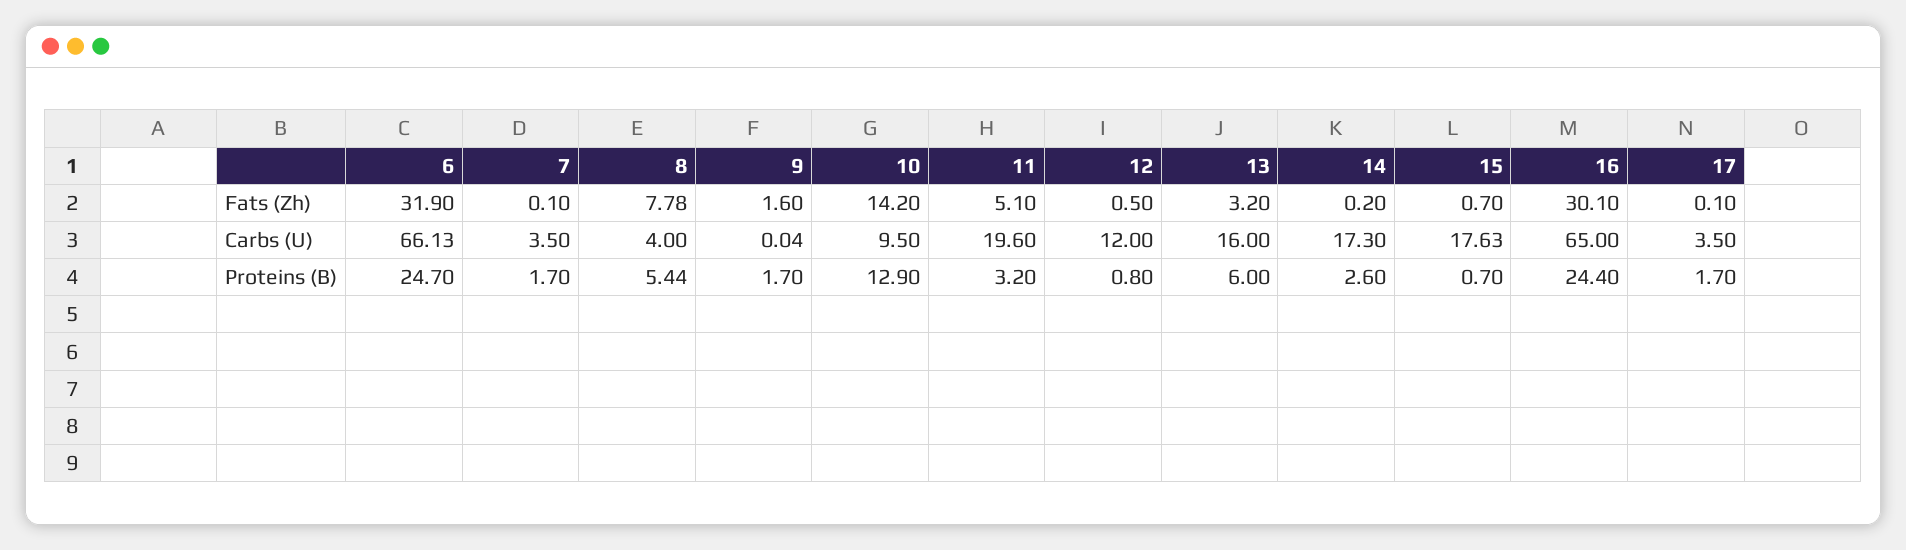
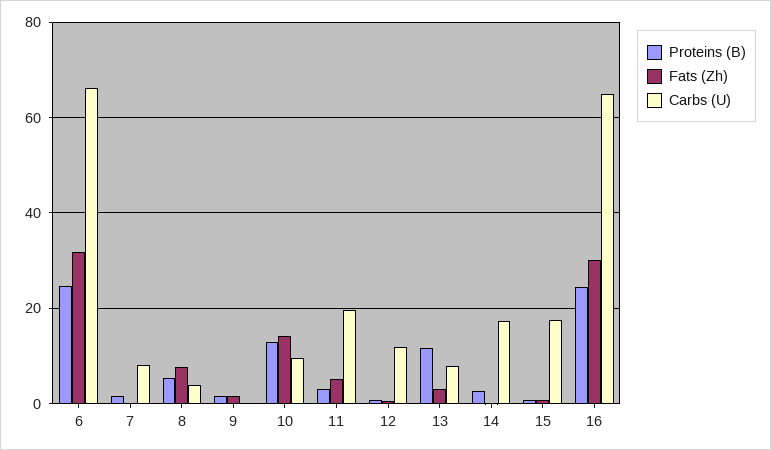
Fats (Zh), 17: 0.1 -> none
Carbs (U), 7: 3.5 -> 8
Carbs (U), 13: 16 -> 8
Carbs (U), 17: 3.5 -> none
Proteins (B), 13: 6 -> 12
Proteins (B), 17: 1.7 -> none

